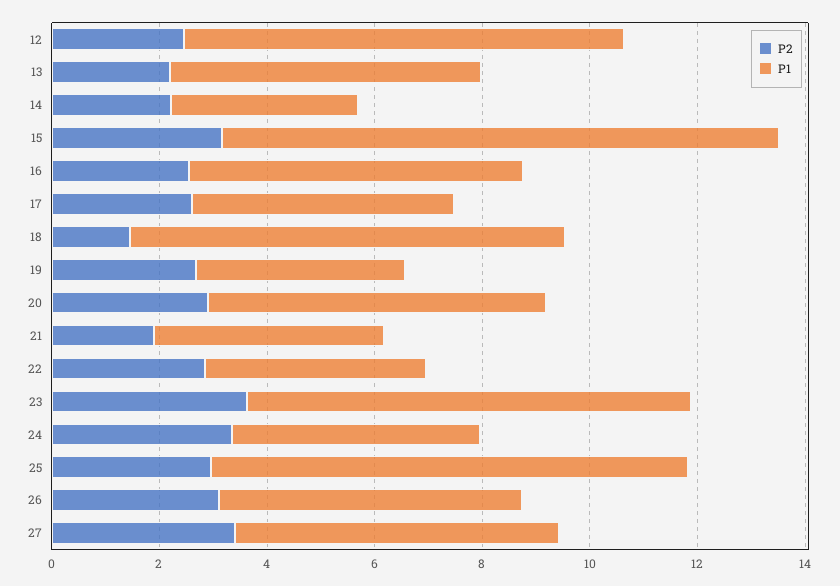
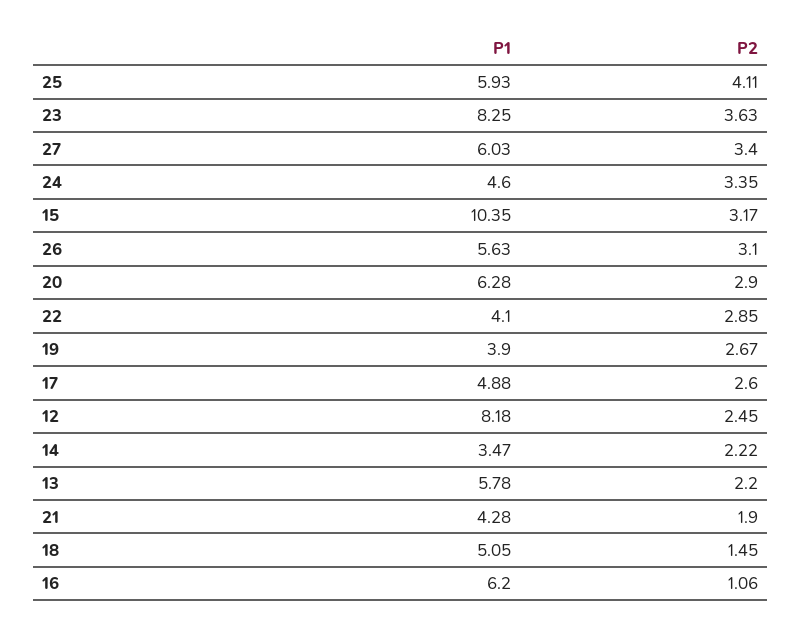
P2, 16: 2.5 -> 1.06
P1, 18: 8 -> 5.05
P2, 25: 3 -> 4.11
P1, 25: 9 -> 5.93

